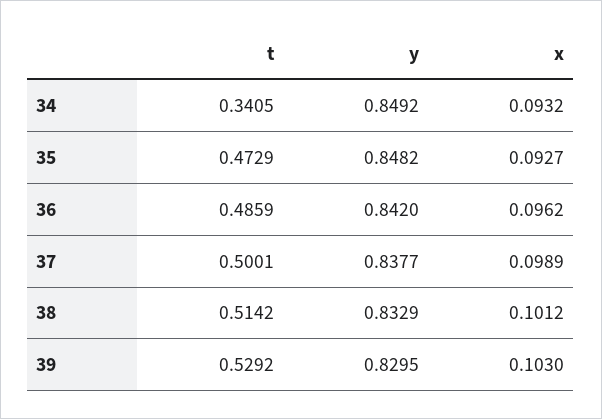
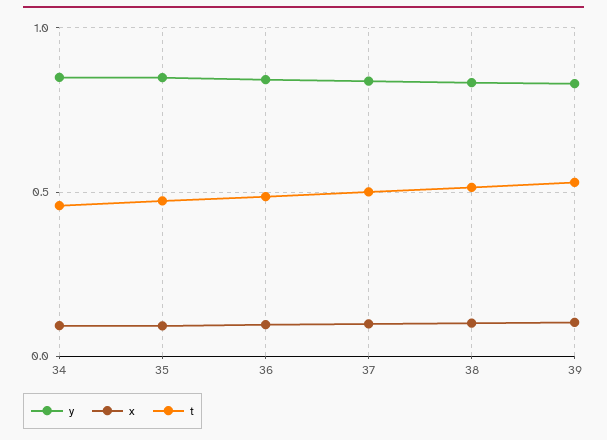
t, 34: 0.3405 -> 0.45

